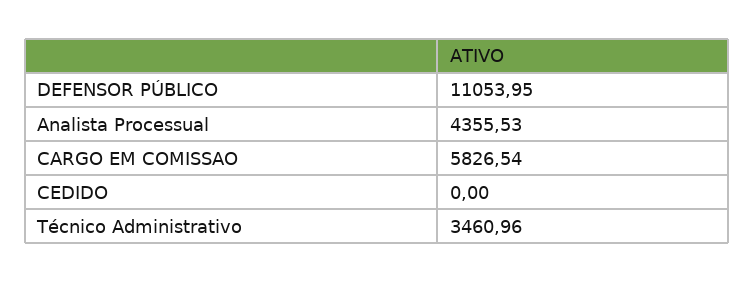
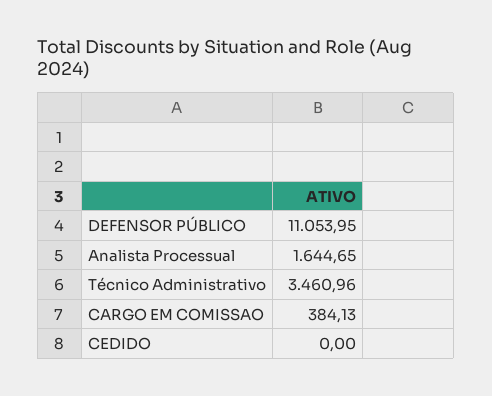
Analista Processual: 4355.53 -> 1644.65
CARGO EM COMISSAO: 5826.54 -> 384.13

